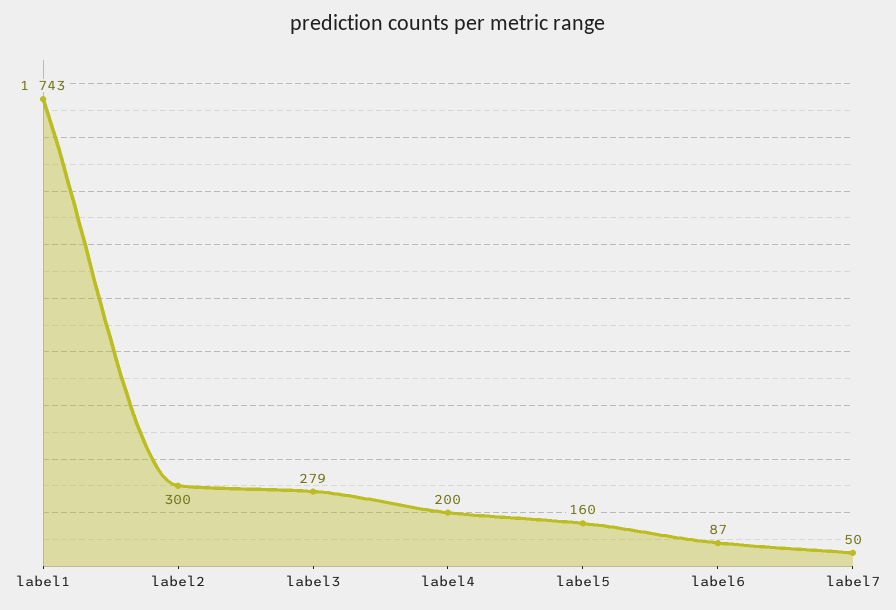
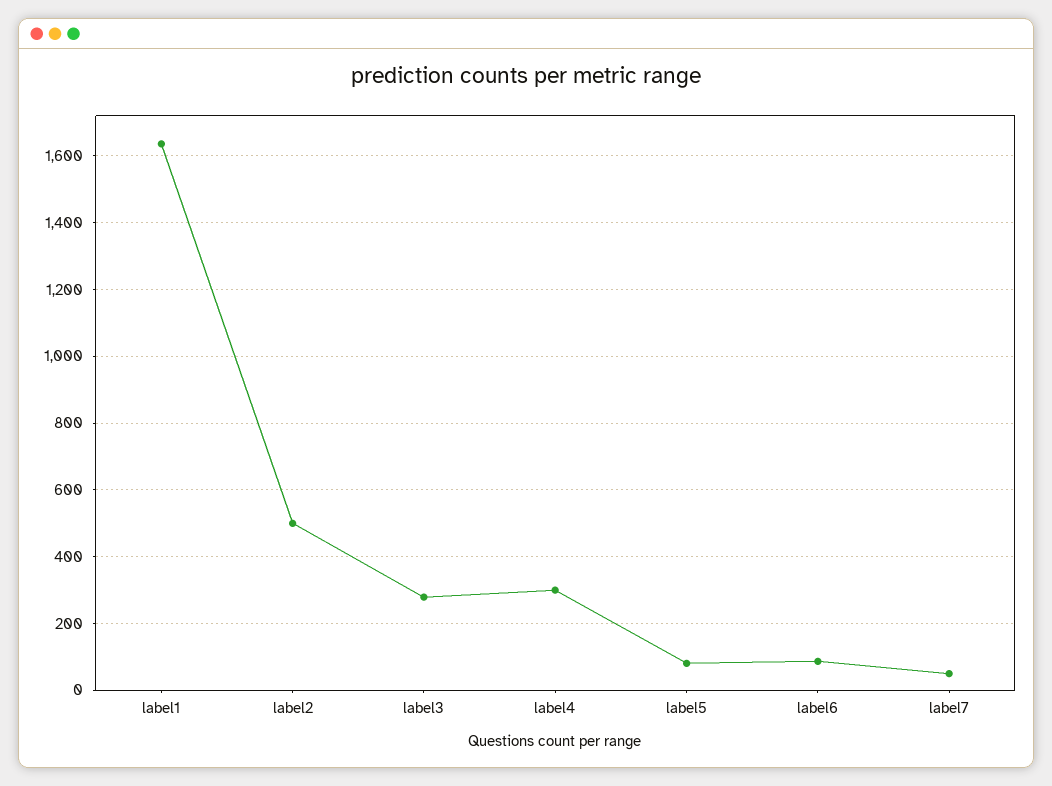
label1: 1743 -> 1640
label2: 300 -> 500
label4: 200 -> 300
label5: 160 -> 80

